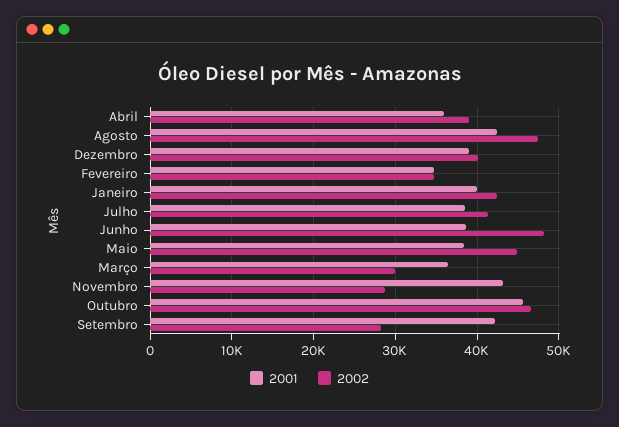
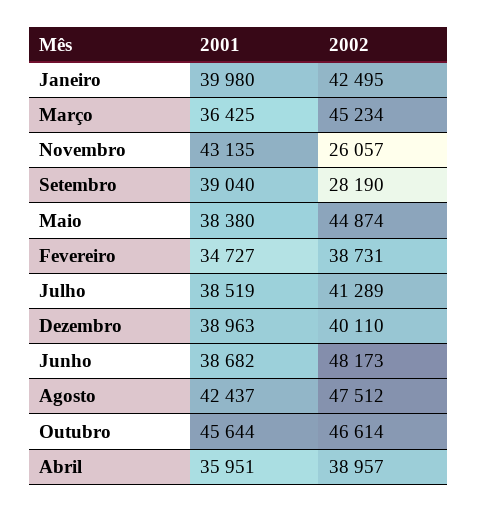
2002, Fevereiro: 35000 -> 38731
2002, Março: 30000 -> 45234
2002, Novembro: 29000 -> 26057
2001, Setembro: 42000 -> 39040

